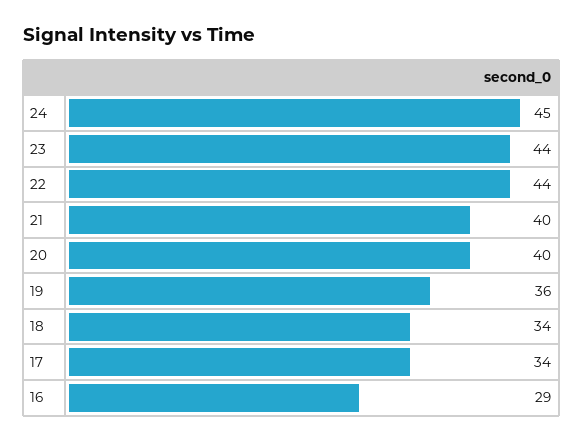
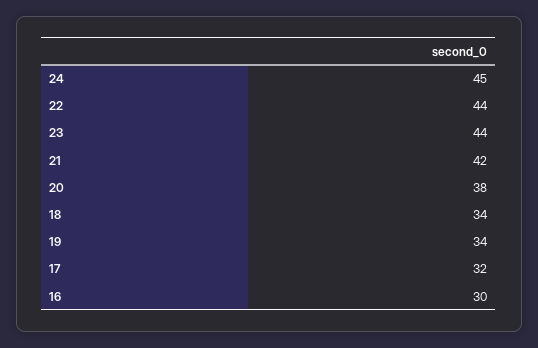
21: 40 -> 42
20: 40 -> 38
19: 36 -> 34
17: 34 -> 32
16: 29 -> 30

